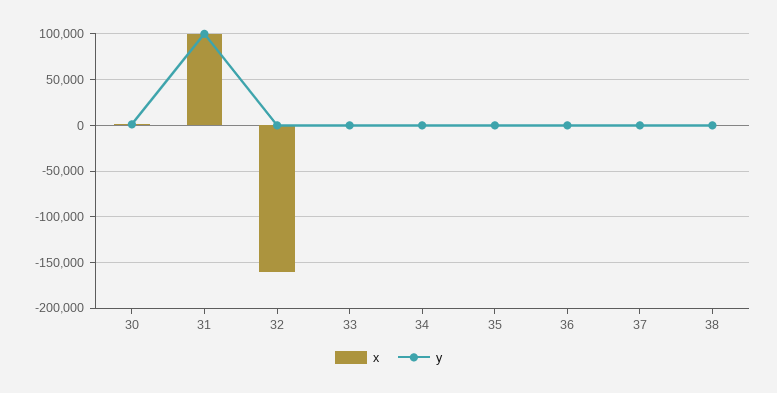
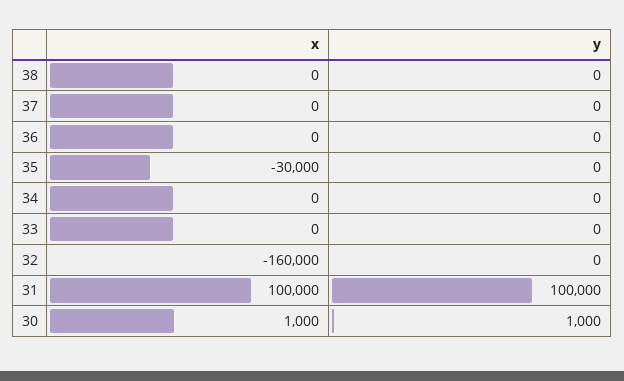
x, 35: 0 -> -30000

